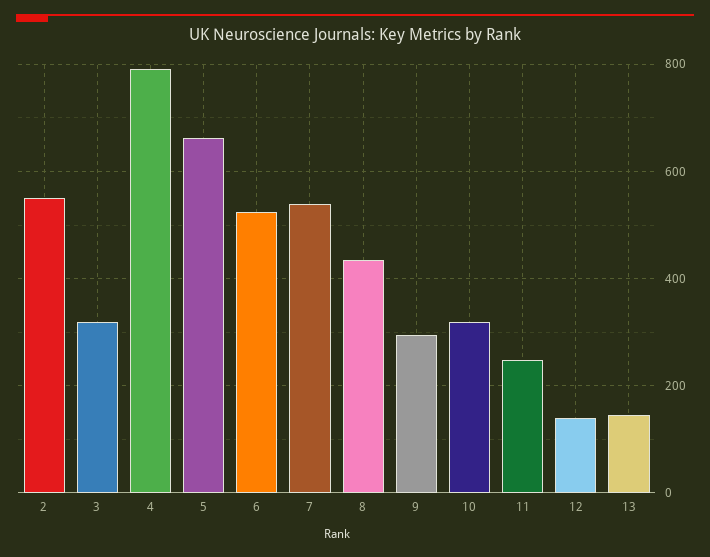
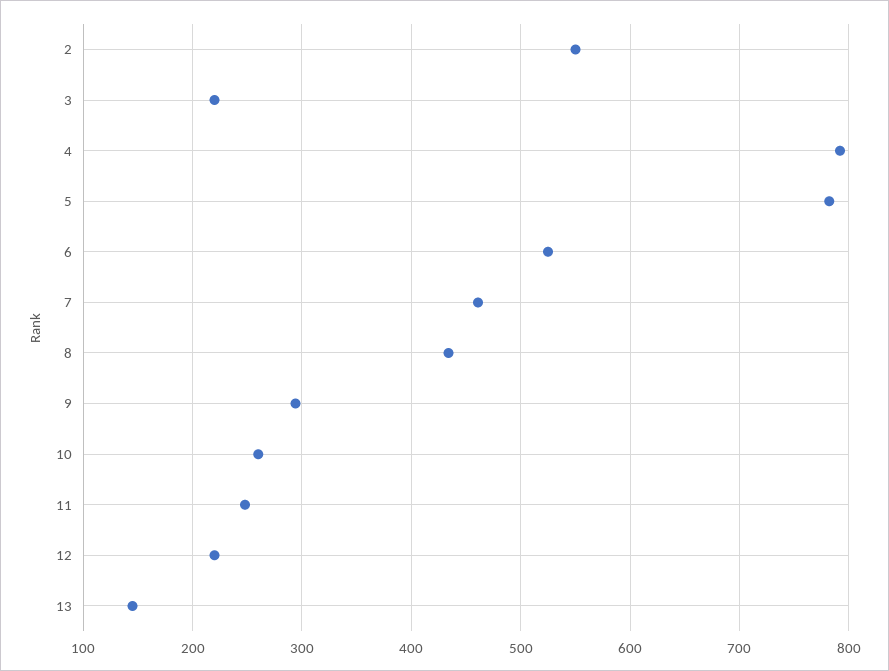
3: 320 -> 220
5: 660 -> 780
7: 540 -> 460
10: 320 -> 260
12: 140 -> 220

